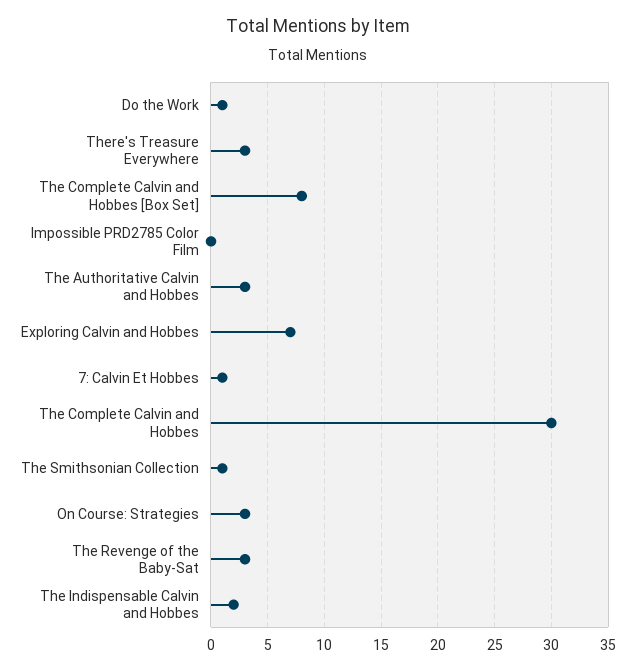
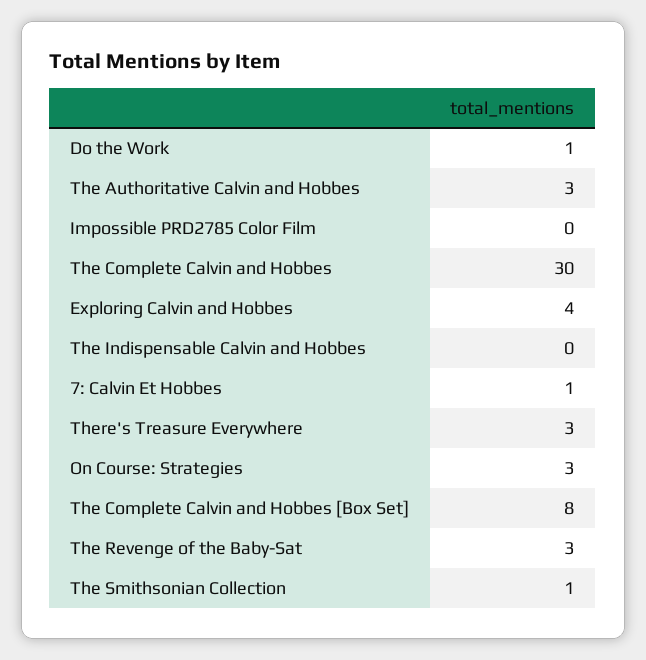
Exploring Calvin and Hobbes: 7 -> 4
The Indispensable Calvin and Hobbes: 2 -> 0

